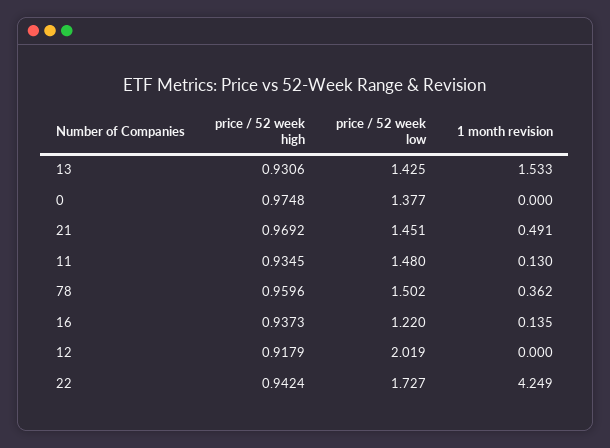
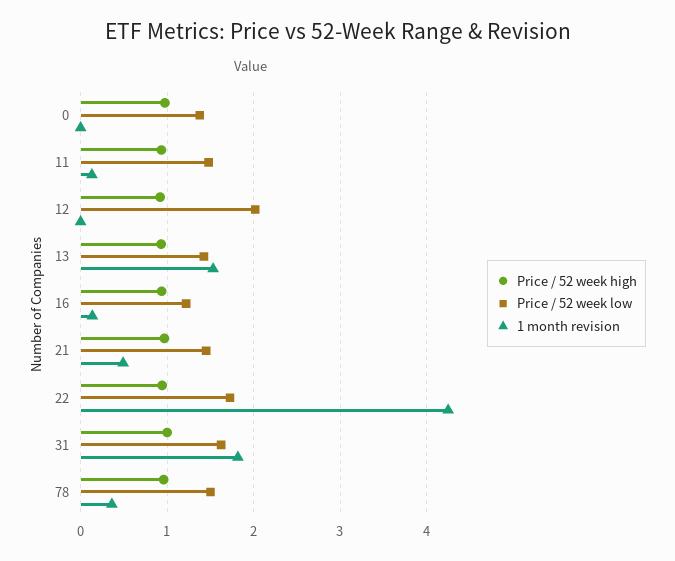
price / 52 week high, 31: none -> 1
price / 52 week low, 31: none -> 1.6
1 month revision, 31: none -> 1.8

